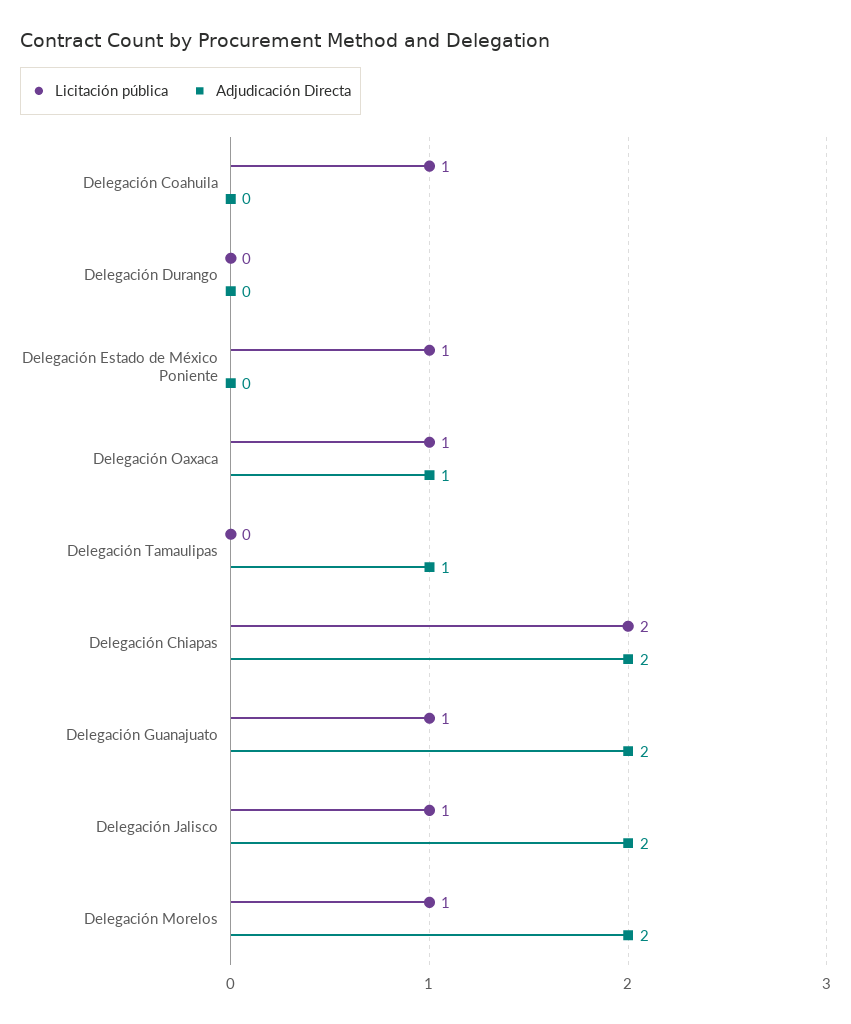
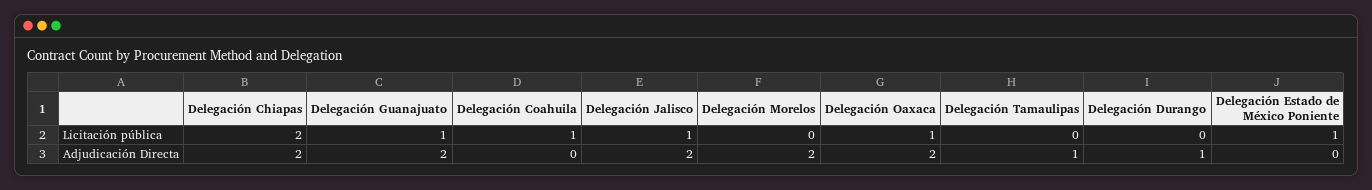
Adjudicación Directa, Delegación Durango: 0 -> 1
Adjudicación Directa, Delegación Oaxaca: 1 -> 2
Licitación pública, Delegación Morelos: 1 -> 0

